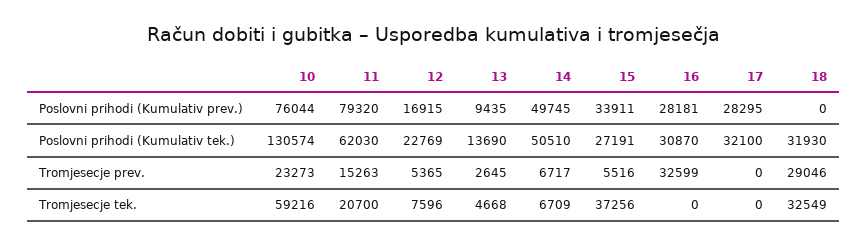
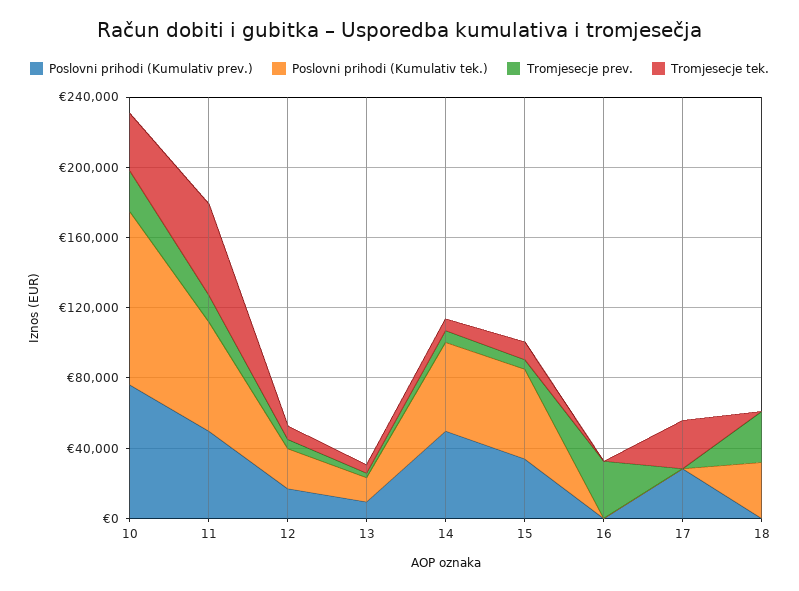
Poslovni prihodi (Kumulativ prev.), 11: 79320 -> 50000
Poslovni prihodi (Kumulativ prev.), 16: 28181 -> 0
Poslovni prihodi (Kumulativ tek.), 10: 130574 -> 100000
Poslovni prihodi (Kumulativ tek.), 15: 27191 -> 50000
Poslovni prihodi (Kumulativ tek.), 16: 30870 -> 0
Poslovni prihodi (Kumulativ tek.), 17: 32100 -> 0
Tromjesecje tek., 10: 59216 -> 30000
Tromjesecje tek., 11: 20700 -> 50000
Tromjesecje tek., 15: 37256 -> 10000
Tromjesecje tek., 17: 0 -> 30000
Tromjesecje tek., 18: 32549 -> 0

